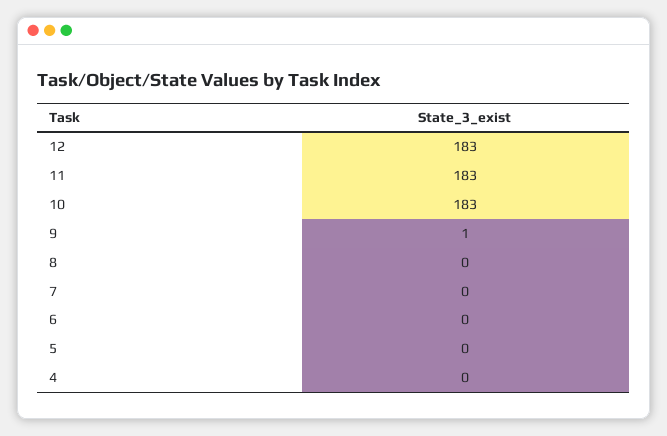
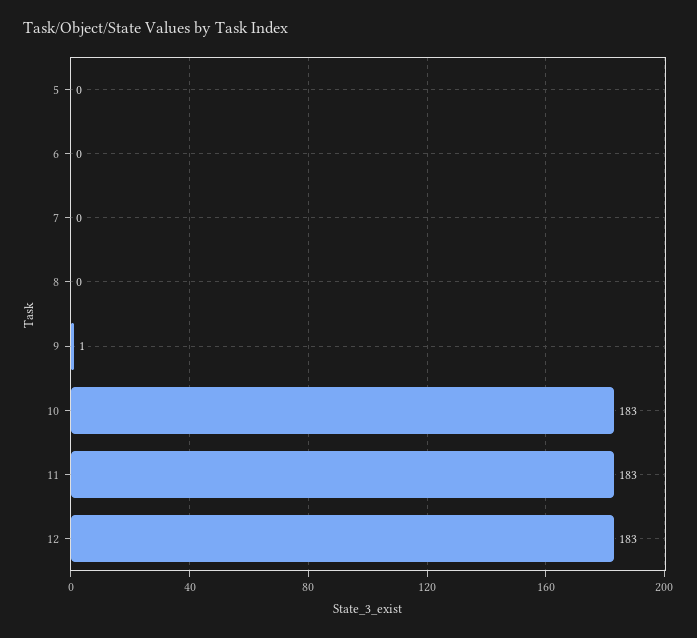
4: 0 -> none

